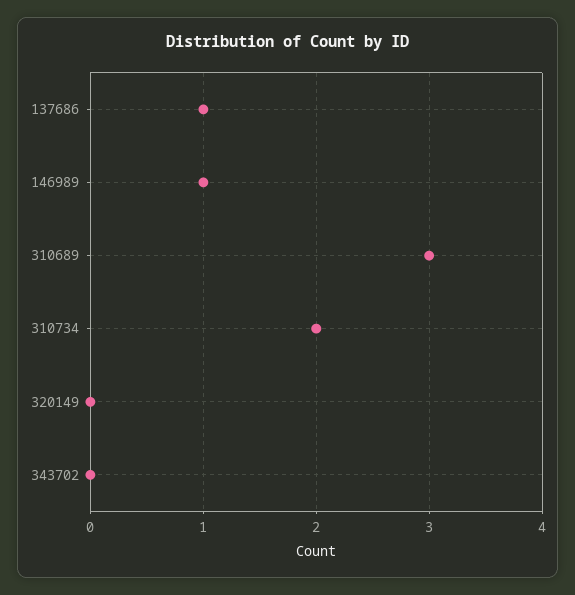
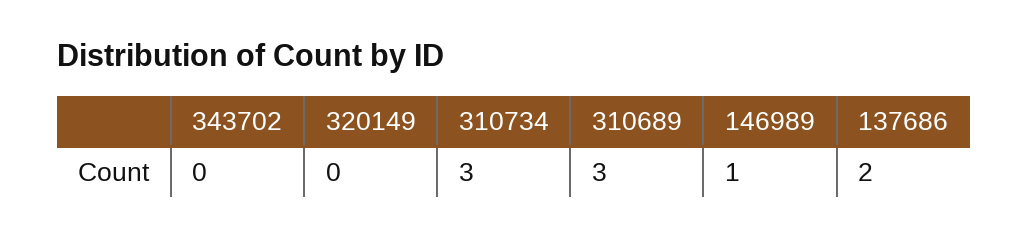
137686: 1 -> 2
310734: 2 -> 3

